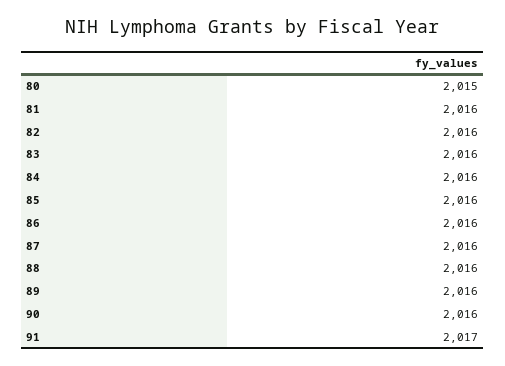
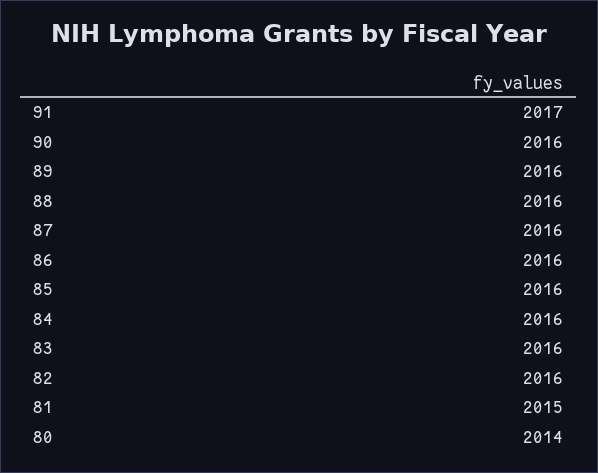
80: 2015 -> 2014
81: 2016 -> 2015

